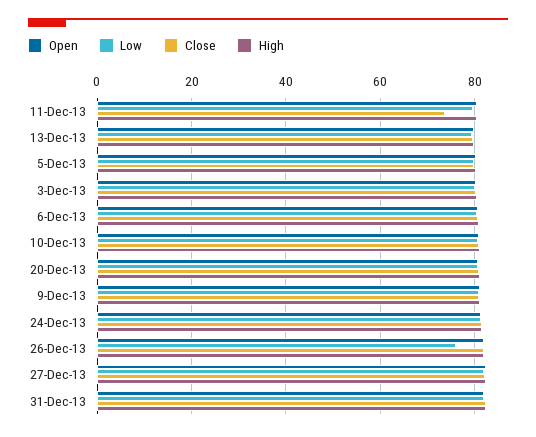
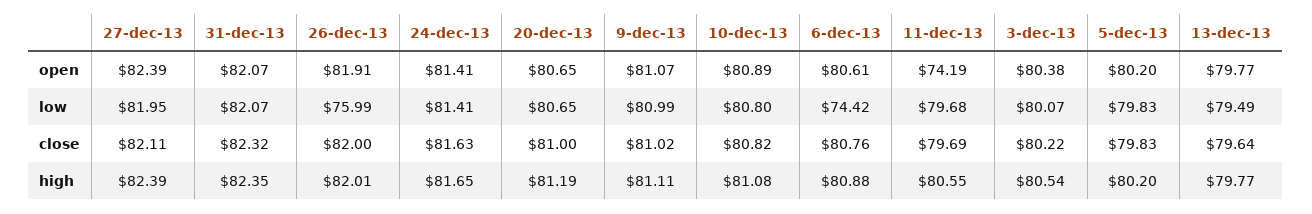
Open, 11-Dec-13: 80 -> 74.19
Close, 11-Dec-13: 74 -> 79.69
Low, 6-Dec-13: 80 -> 74.42

